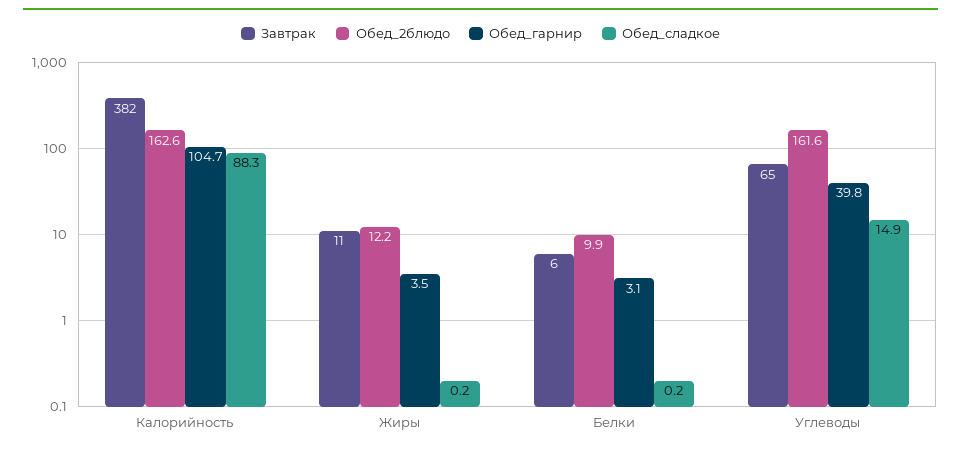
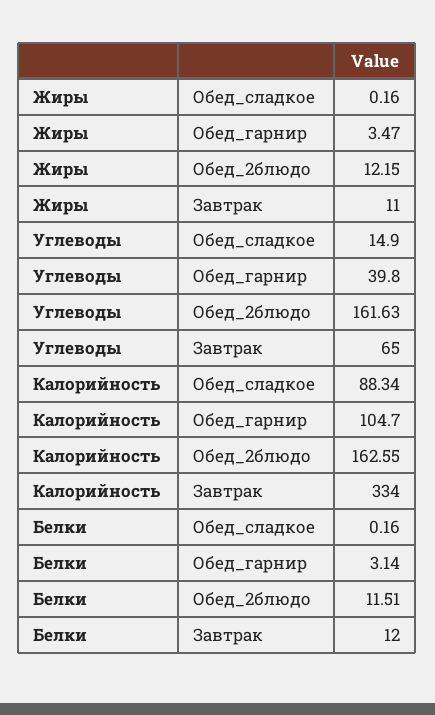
Завтрак, Калорийность: 382 -> 334
Завтрак, Белки: 6 -> 12
Обед_2блюдо, Белки: 9.9 -> 11.51

